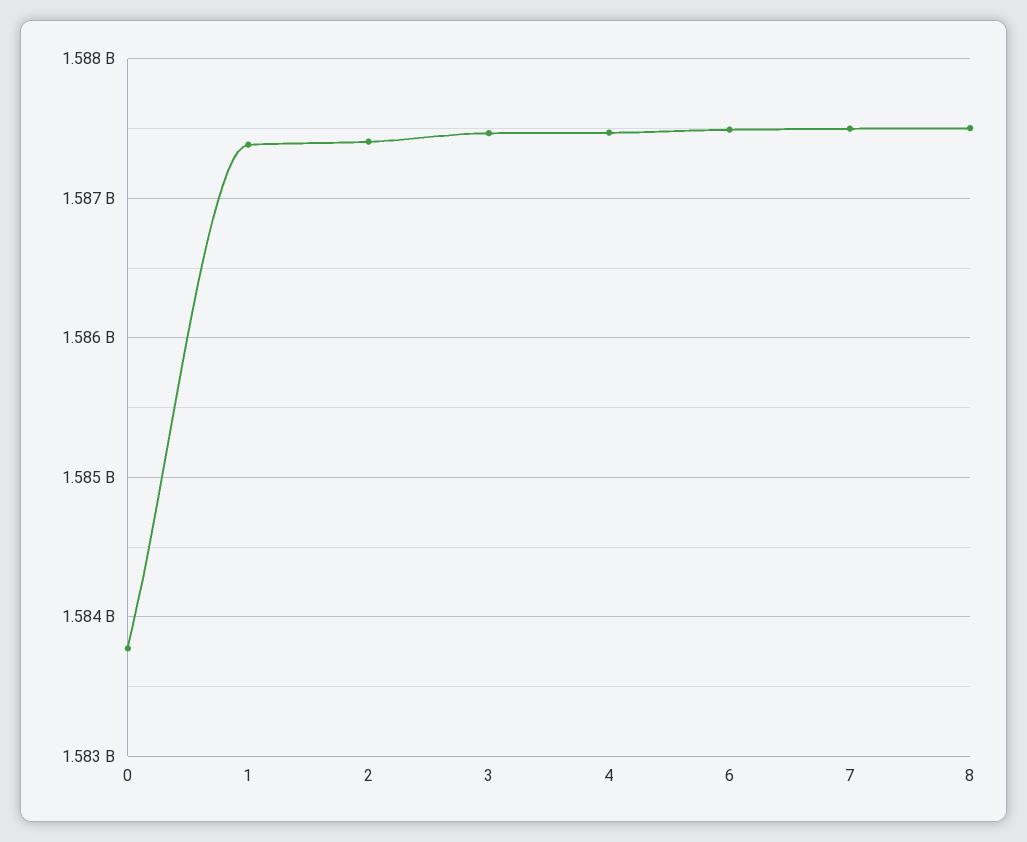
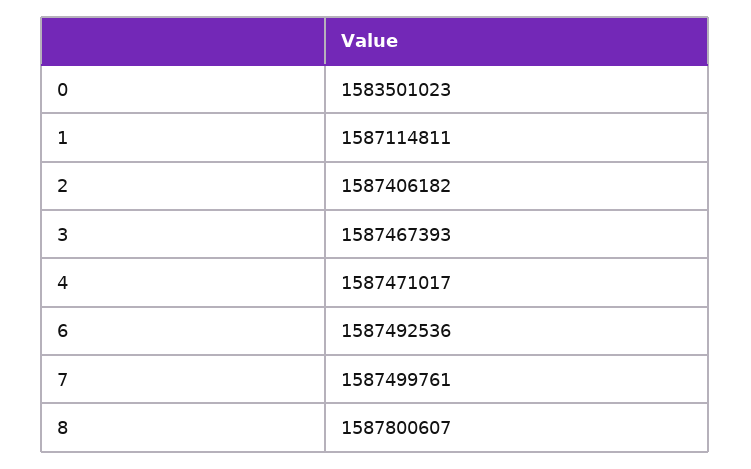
0: 1583800000 -> 1583501023
1: 1587400000 -> 1587114811
8: 1587500000 -> 1587800607

